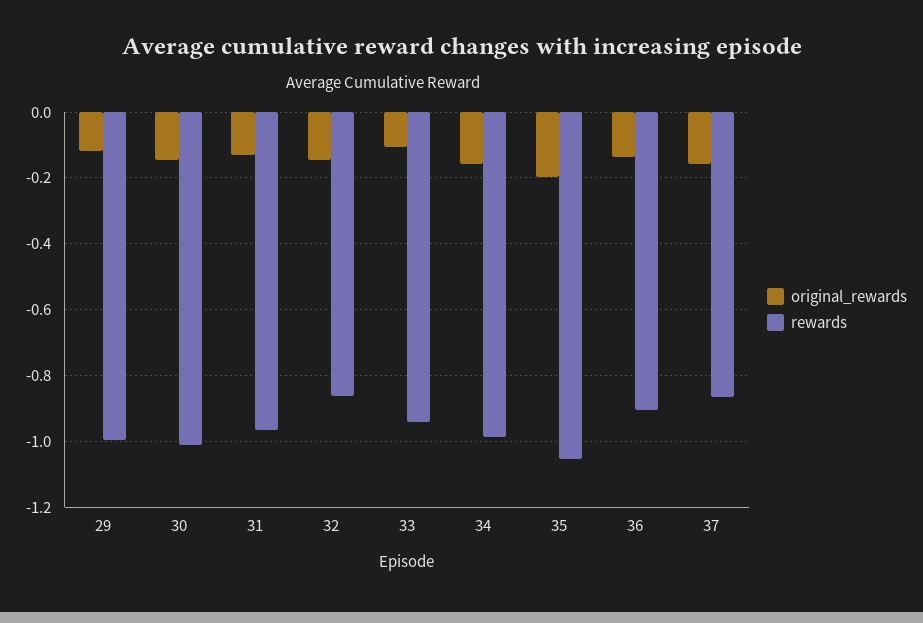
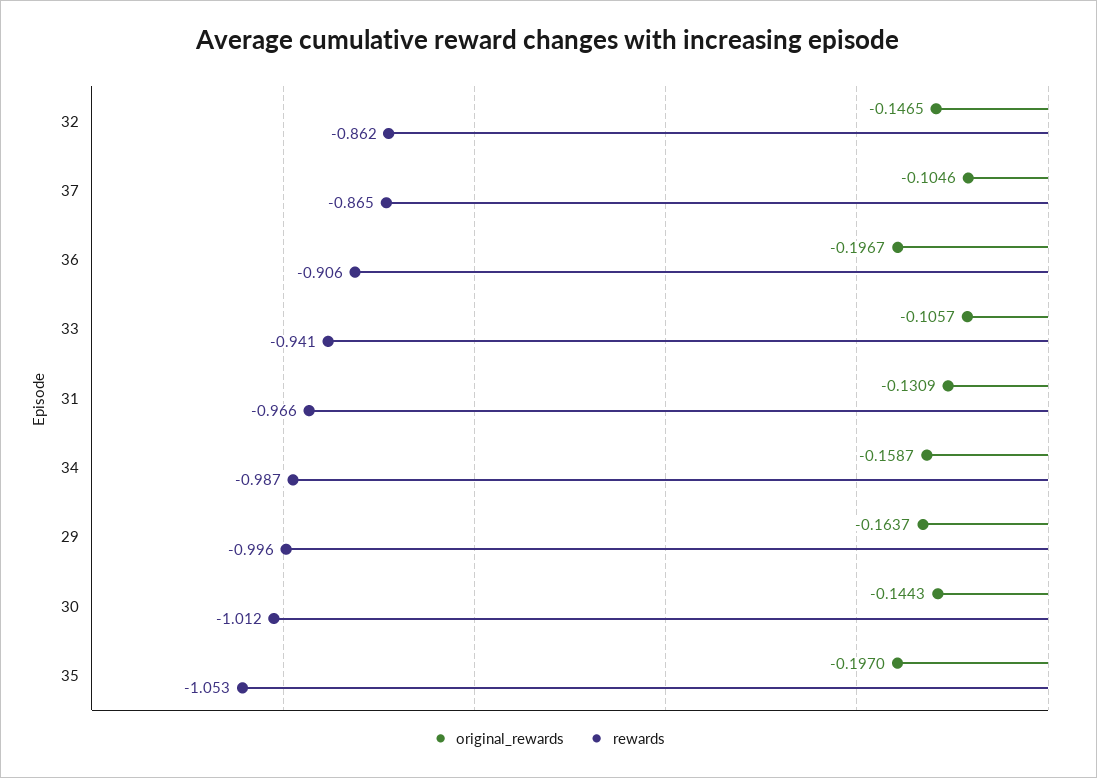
original_rewards, 29: -0.12 -> -0.1637
original_rewards, 36: -0.14 -> -0.1967
original_rewards, 37: -0.16 -> -0.1046

